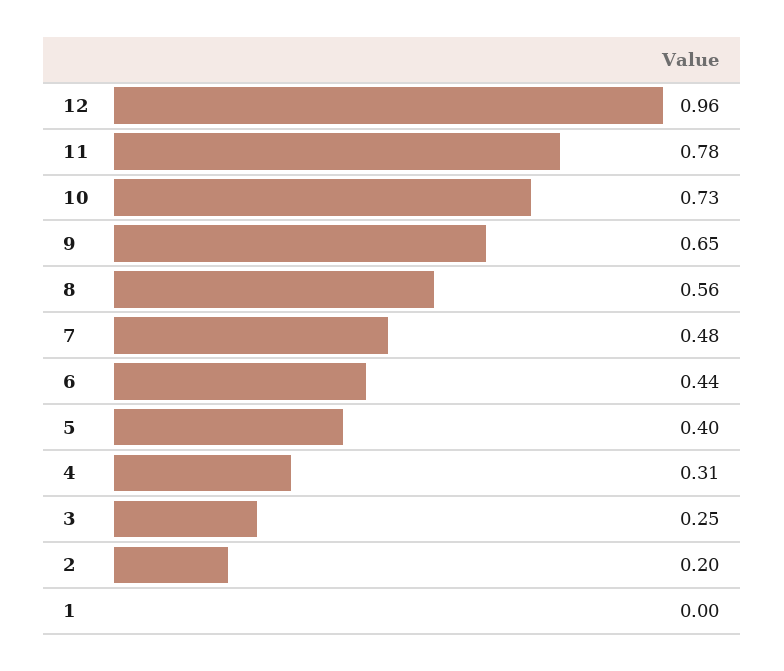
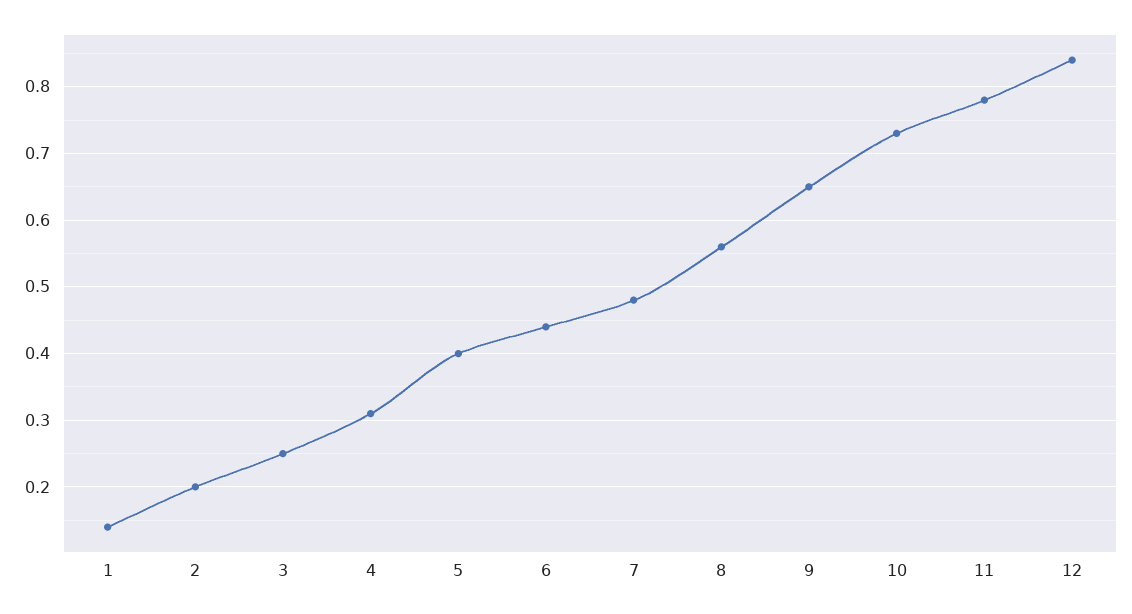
12: 0.96 -> 0.84
1: 0 -> 0.14

